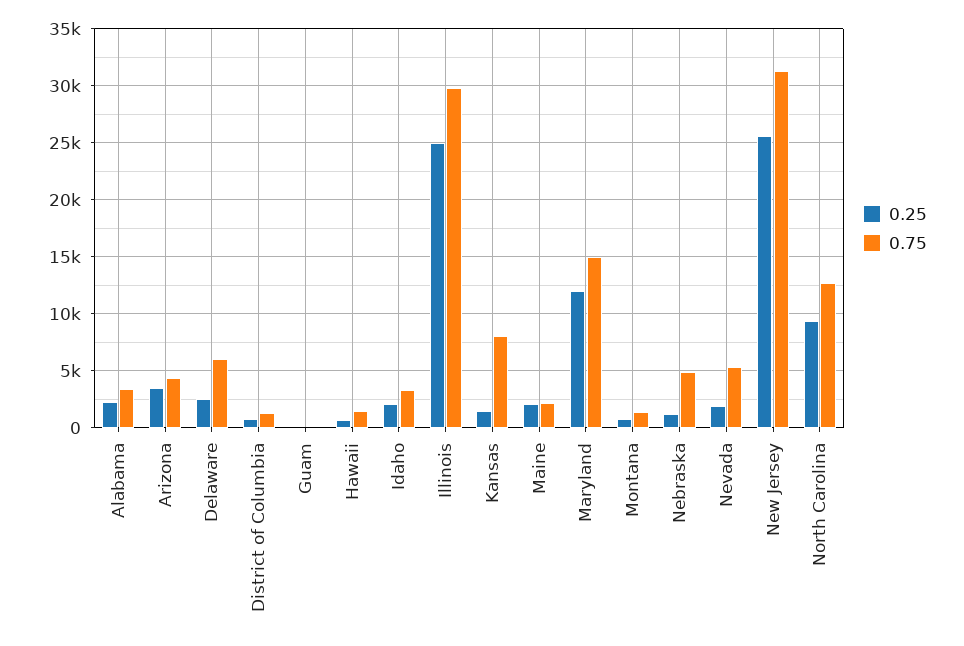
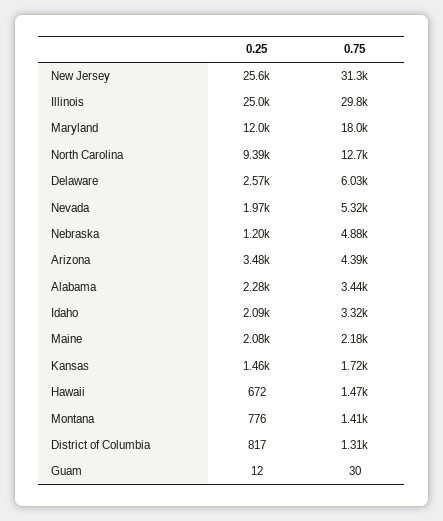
0.75, Kansas: 8000 -> 1720
0.75, Maryland: 15000 -> 18000

